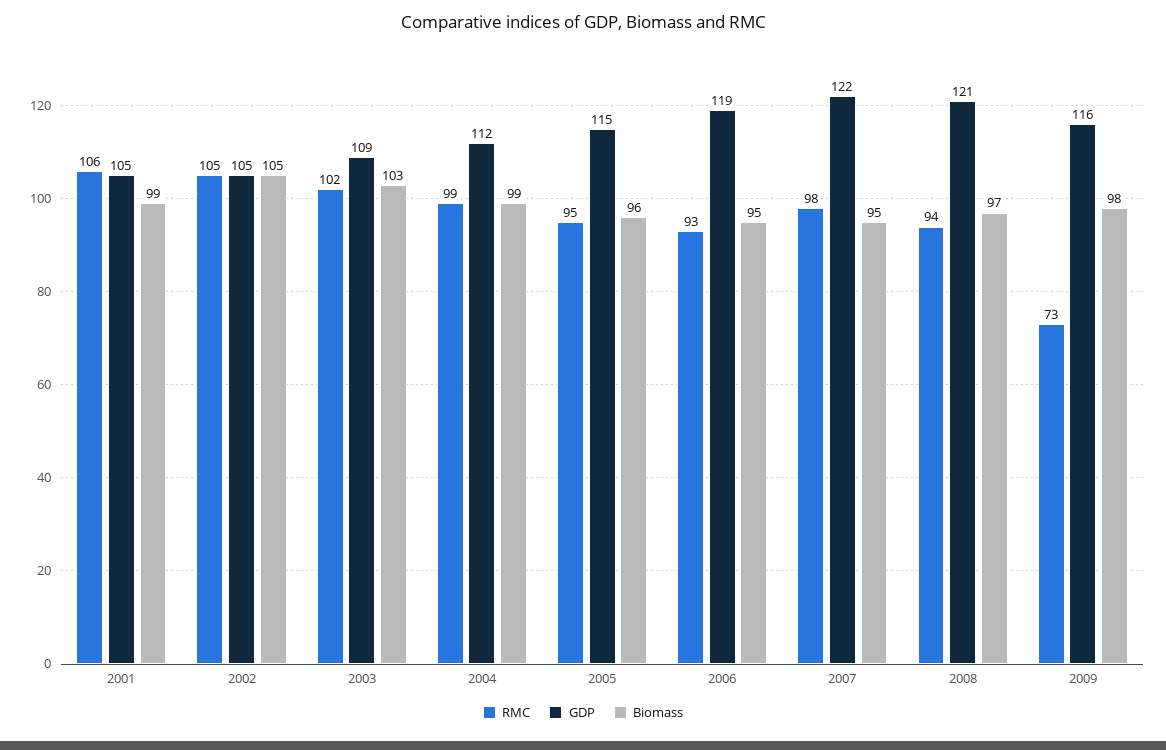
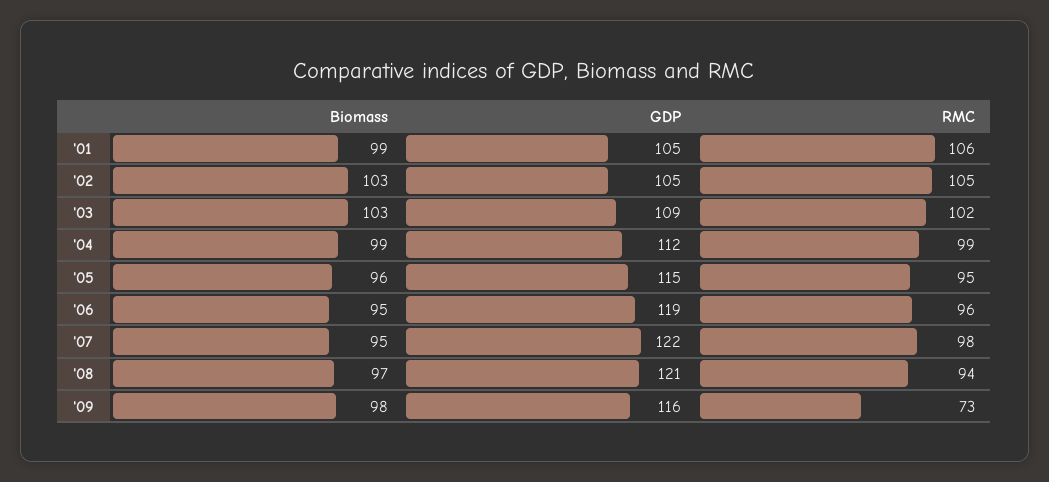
Biomass, 2002: 105 -> 103
RMC, 2006: 93 -> 96

